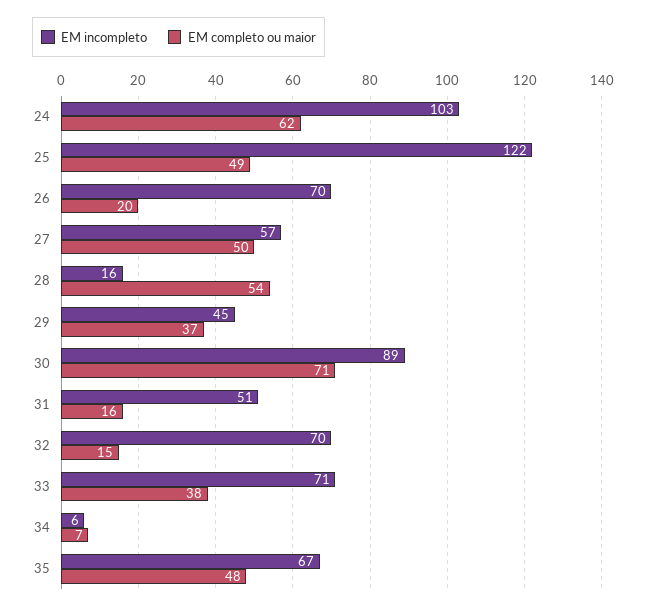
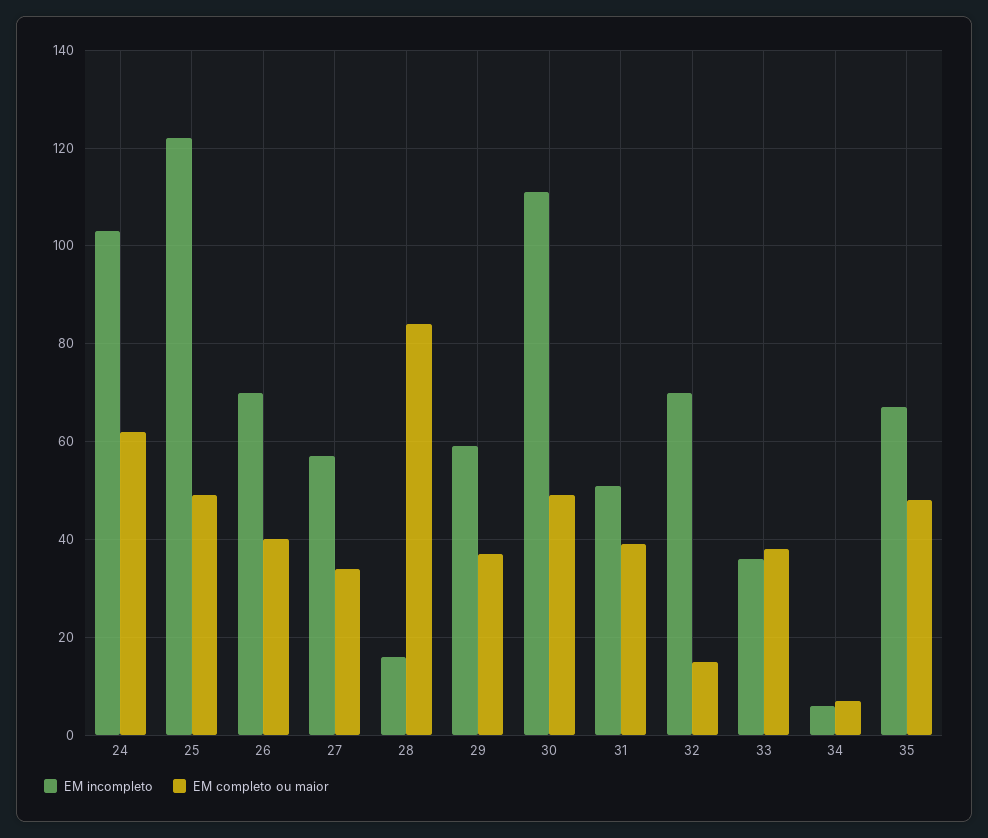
EM completo ou maior, 26: 20 -> 40
EM completo ou maior, 27: 50 -> 35
EM completo ou maior, 28: 54 -> 85
EM incompleto, 29: 45 -> 60
EM incompleto, 30: 89 -> 110
EM completo ou maior, 30: 71 -> 50
EM completo ou maior, 31: 16 -> 40
EM incompleto, 33: 71 -> 35

